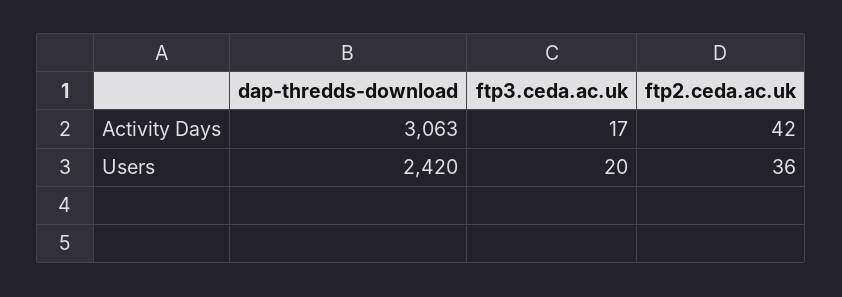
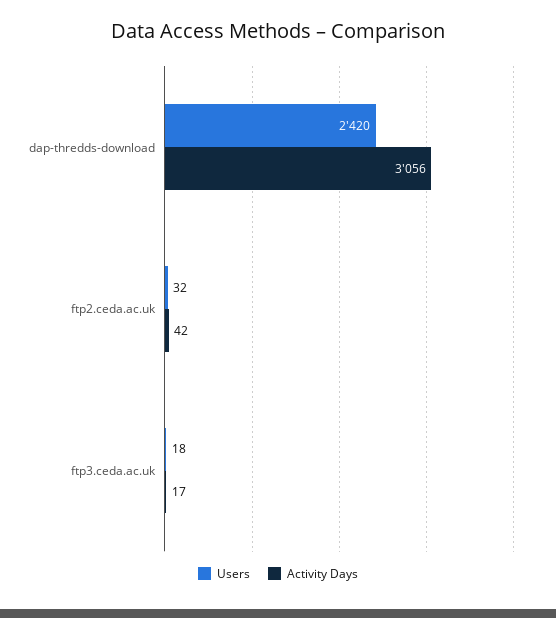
Activity Days, dap-thredds-download: 3063 -> 3056
Users, ftp3.ceda.ac.uk: 20 -> 18
Users, ftp2.ceda.ac.uk: 36 -> 32

